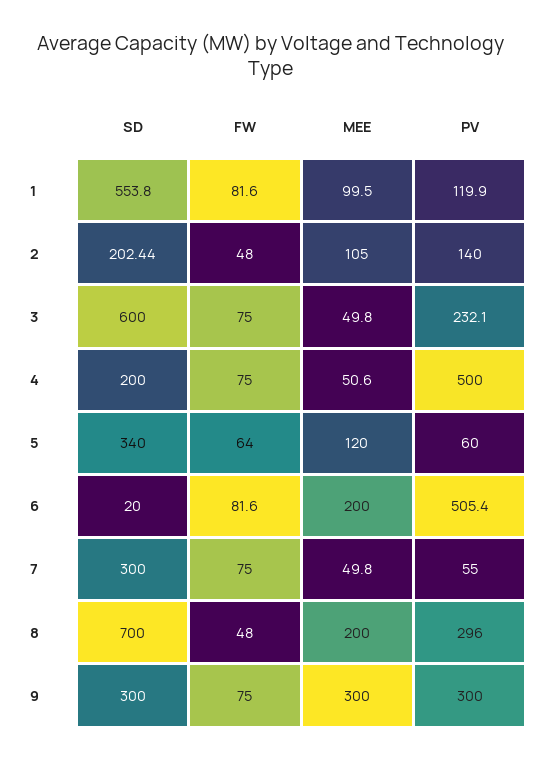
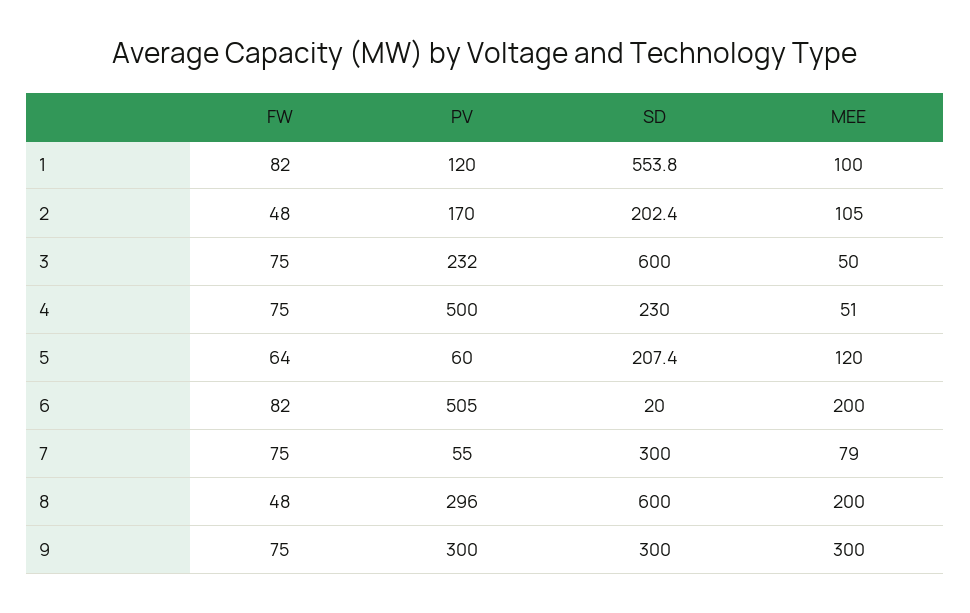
PV, 2: 140 -> 170
SD, 4: 200 -> 230
SD, 5: 340 -> 207.4
MEE, 7: 49.8 -> 79
SD, 8: 700 -> 600

